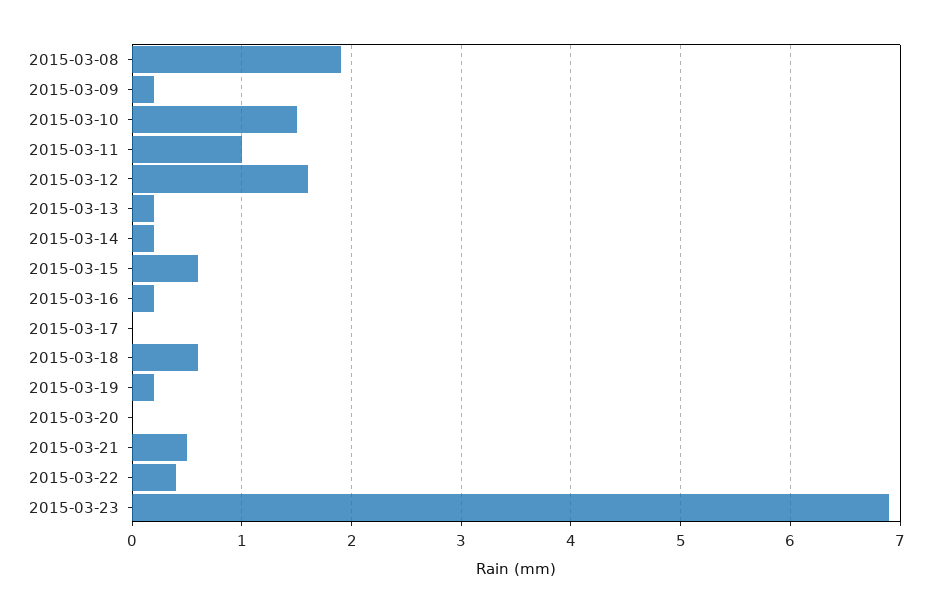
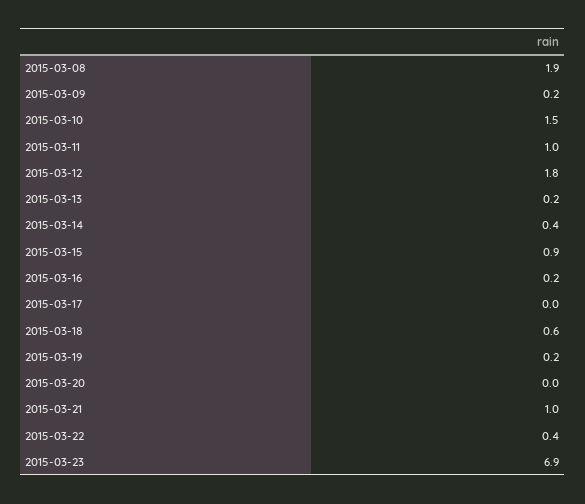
2015-03-12: 1.6 -> 1.8
2015-03-14: 0.2 -> 0.4
2015-03-15: 0.6 -> 0.9
2015-03-21: 0.5 -> 1

